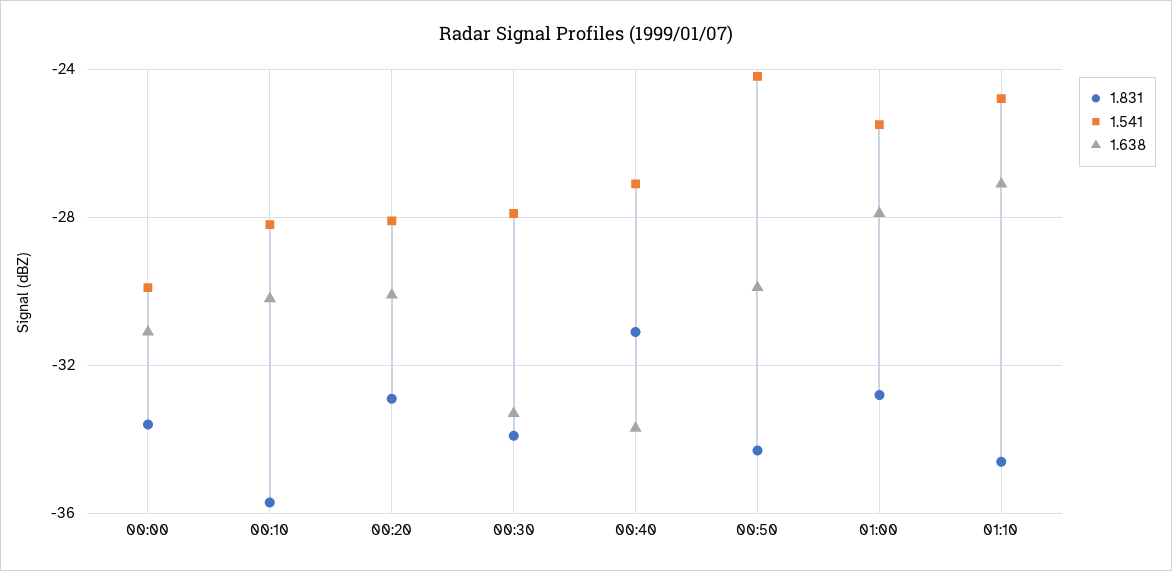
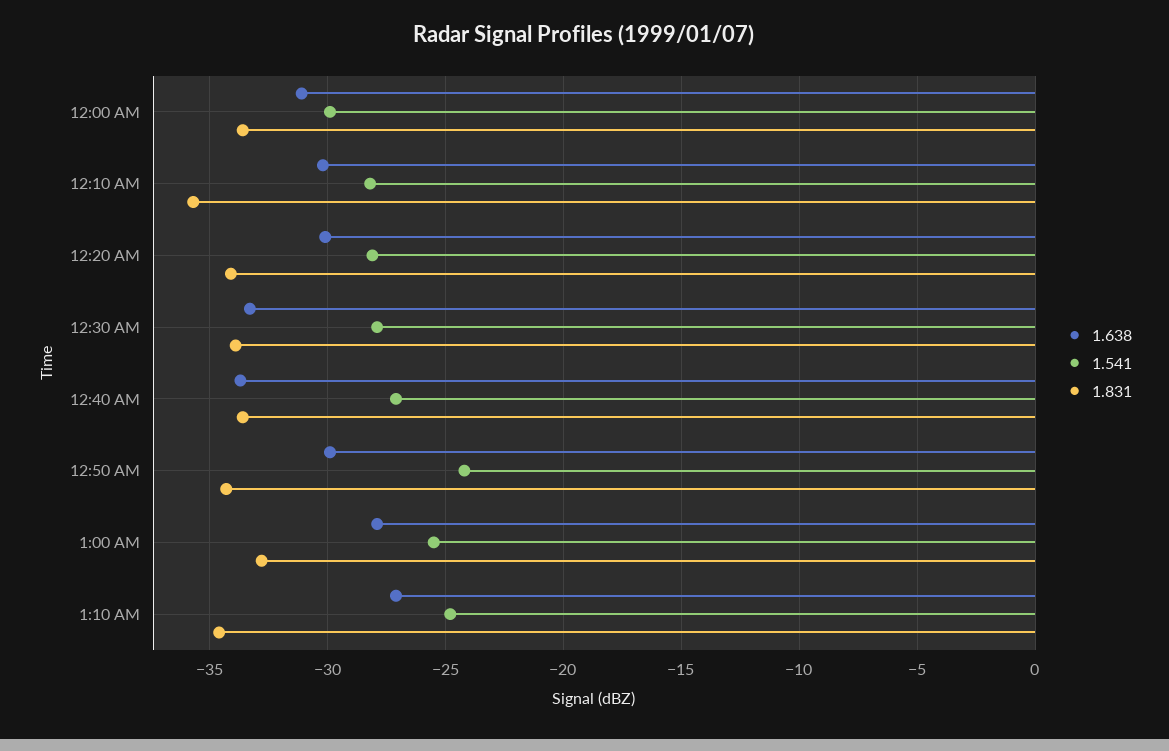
1.831, 00:20: -33 -> -34
1.831, 00:40: -31 -> -33.5

